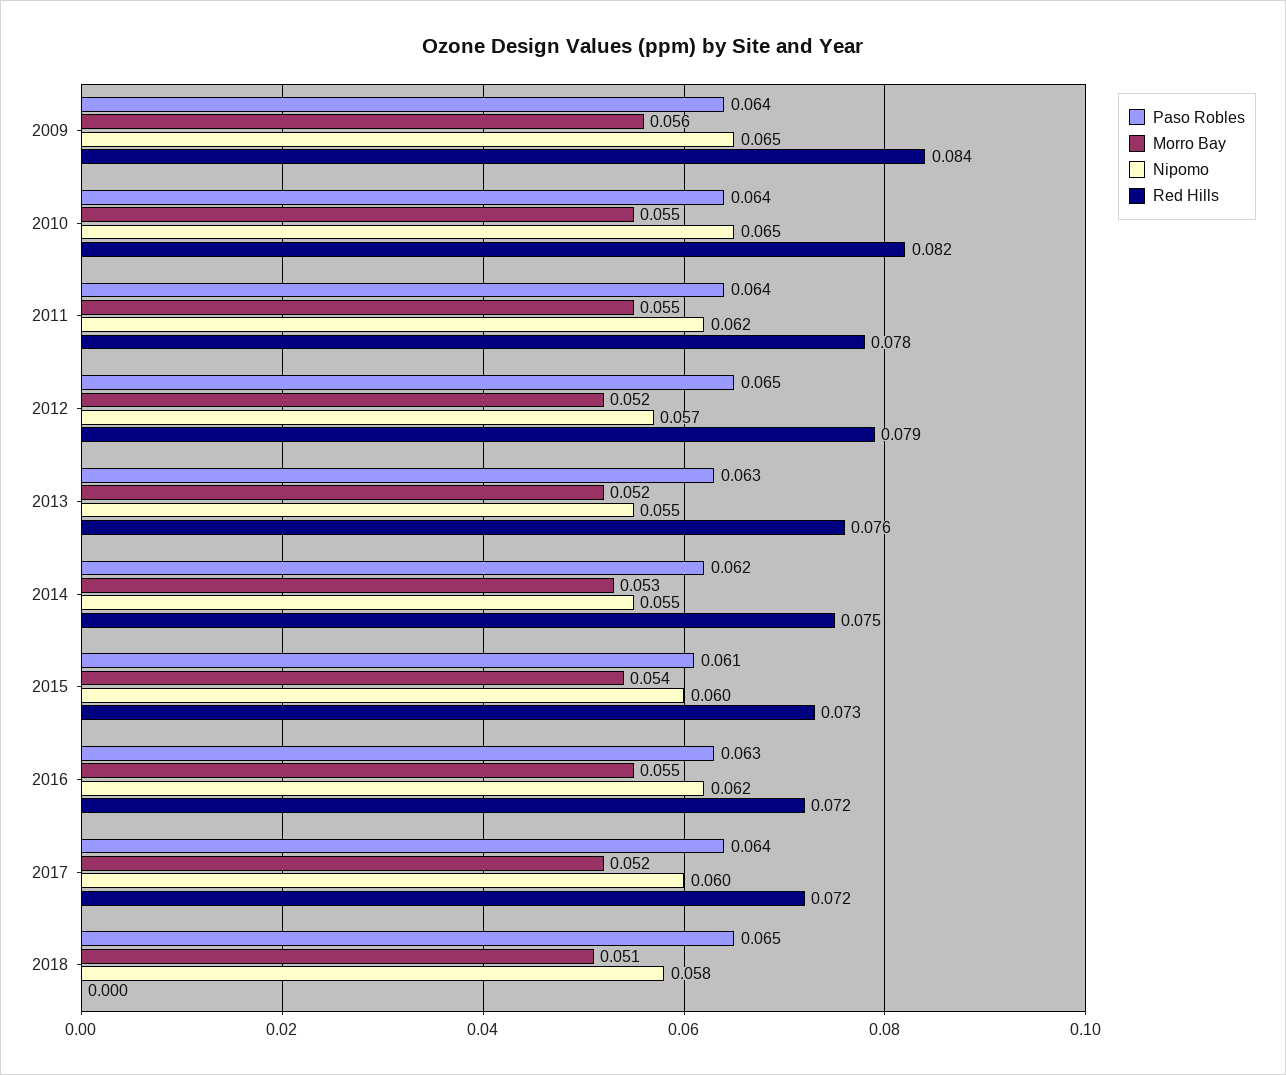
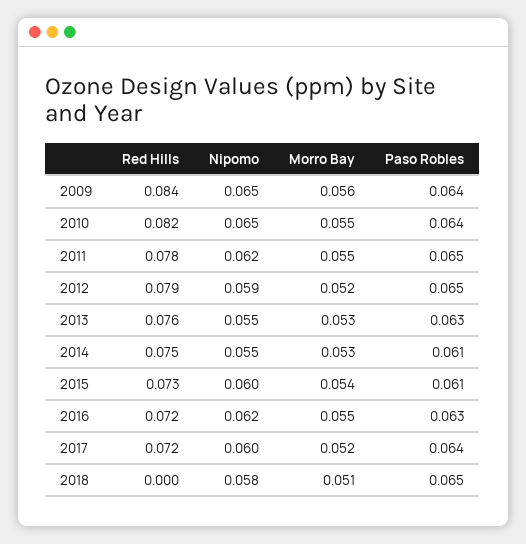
Paso Robles, 2011: 0.064 -> 0.065
Nipomo, 2012: 0.057 -> 0.059
Morro Bay, 2013: 0.052 -> 0.053
Paso Robles, 2014: 0.062 -> 0.061

